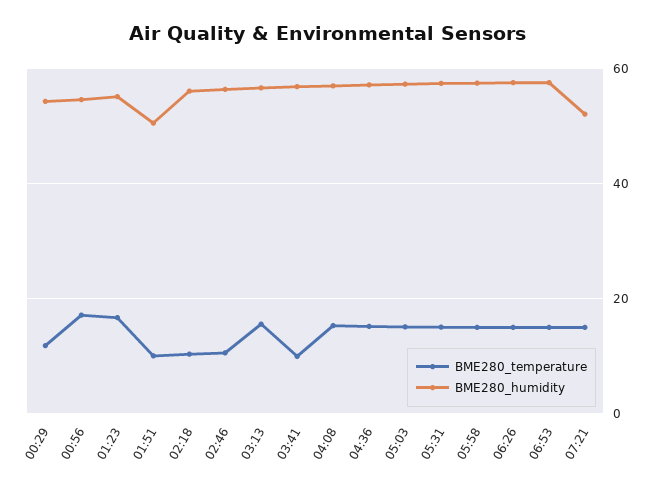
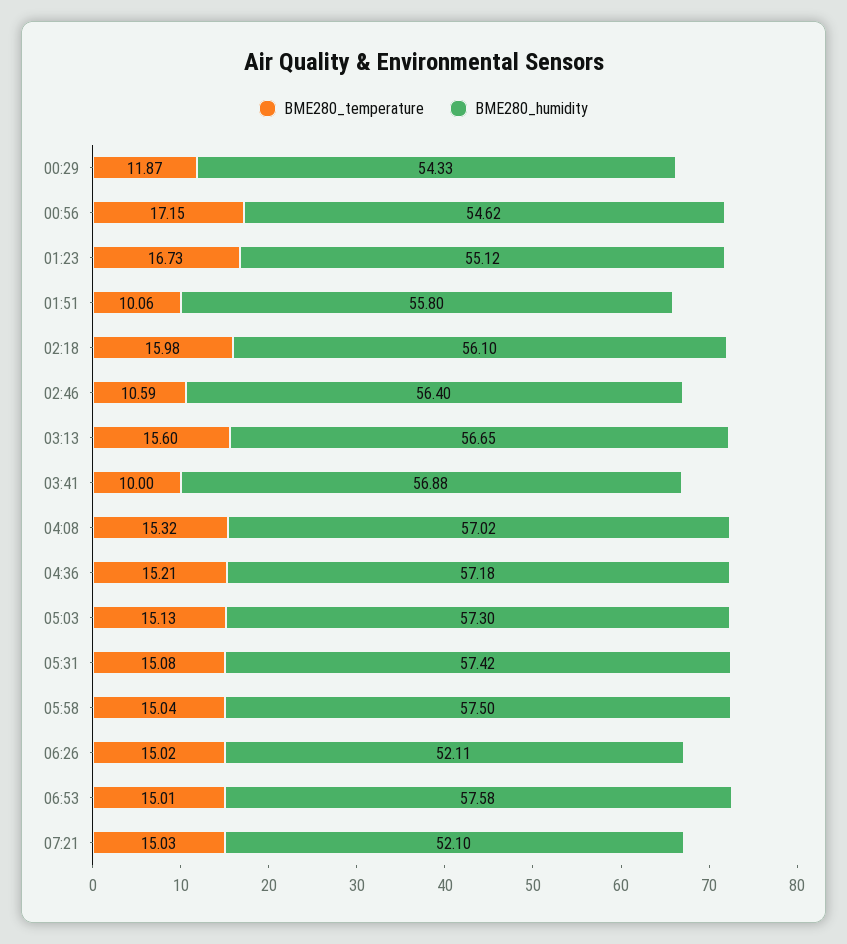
BME280_humidity, 01:51: 50 -> 55.8
BME280_temperature, 02:18: 10 -> 15.98
BME280_humidity, 06:26: 58 -> 52.11

